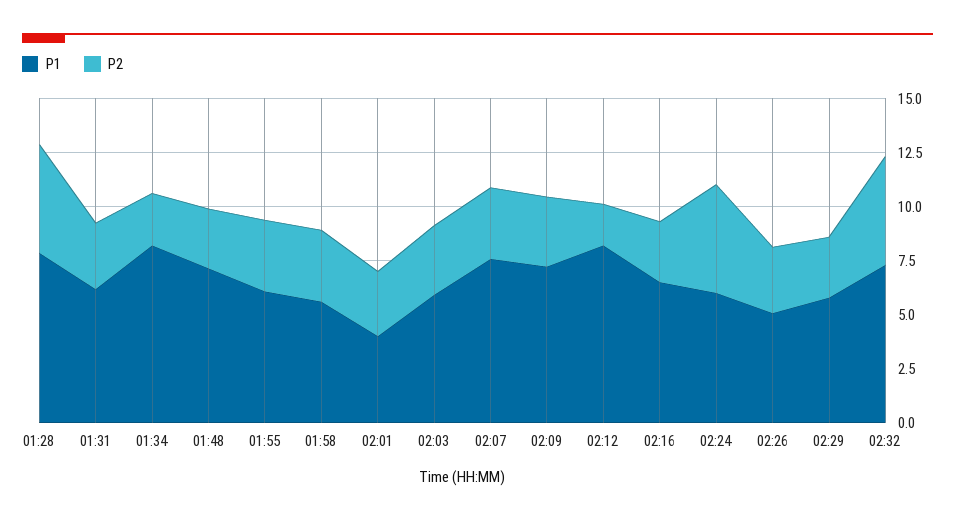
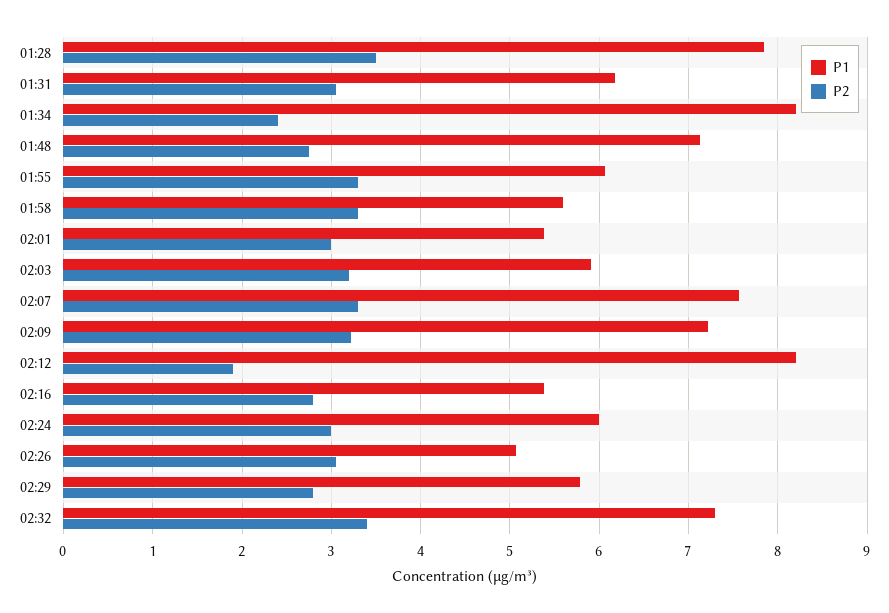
P2, 01:28: 5 -> 3.5
P1, 02:01: 4 -> 5.4
P1, 02:16: 6.5 -> 5.4
P2, 02:24: 5 -> 3
P2, 02:32: 5 -> 3.4

